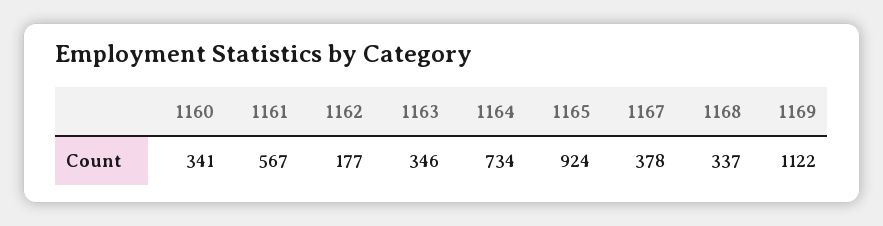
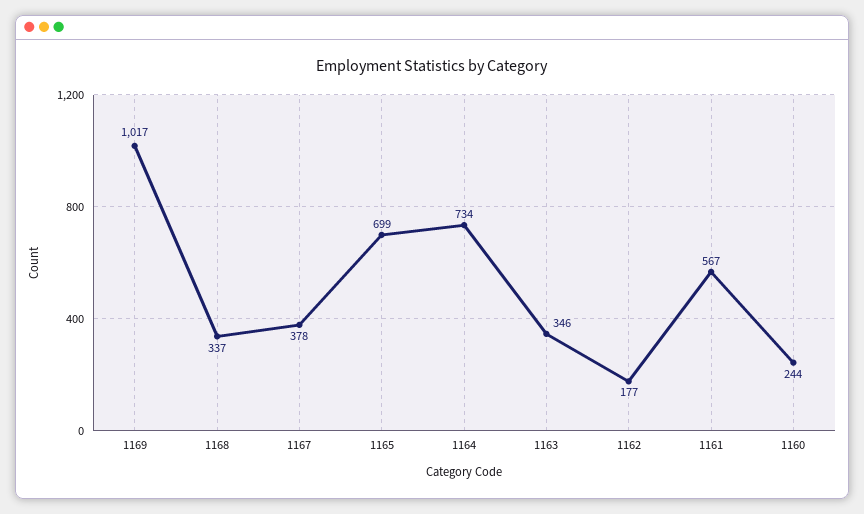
1160: 341 -> 244
1165: 924 -> 699
1169: 1122 -> 1017

